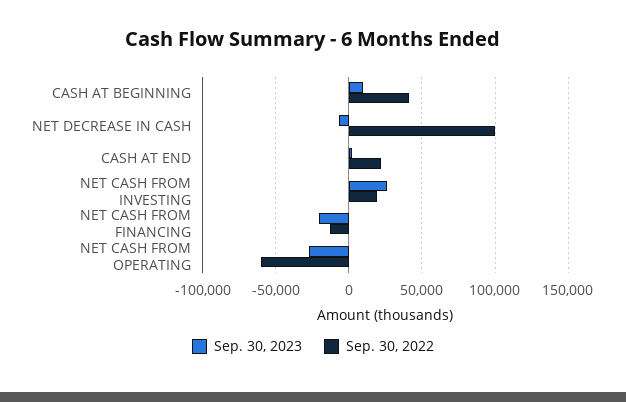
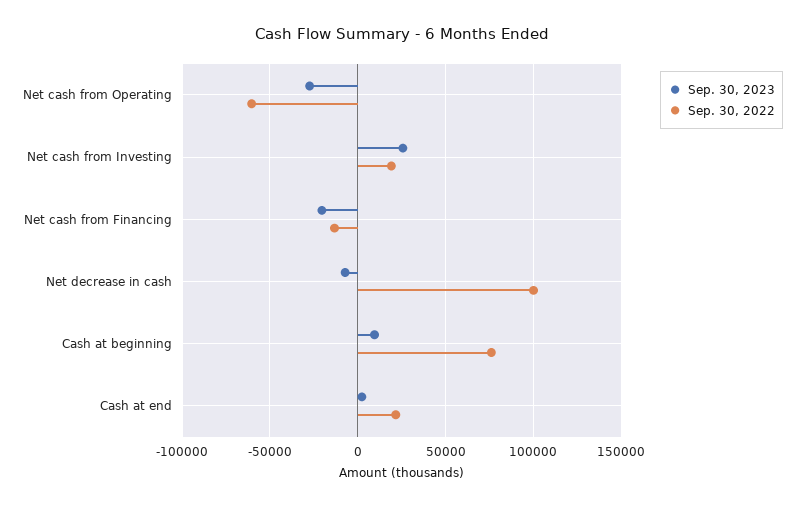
Sep. 30, 2022, CASH AT BEGINNING: 40000 -> 75000

